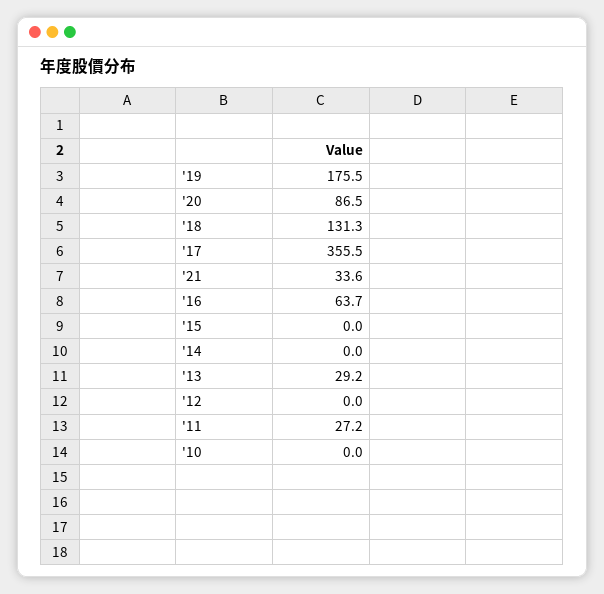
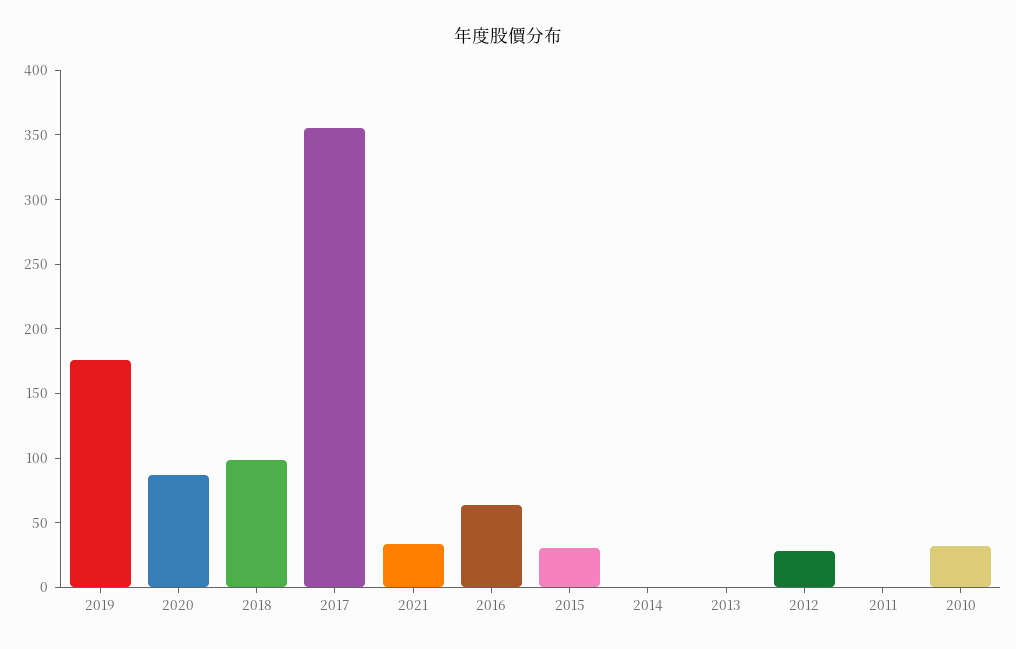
'18: 131.3 -> 100
'15: 0 -> 30
'13: 29.2 -> 0
'12: 0 -> 30
'11: 27.2 -> 0
'10: 0 -> 30

